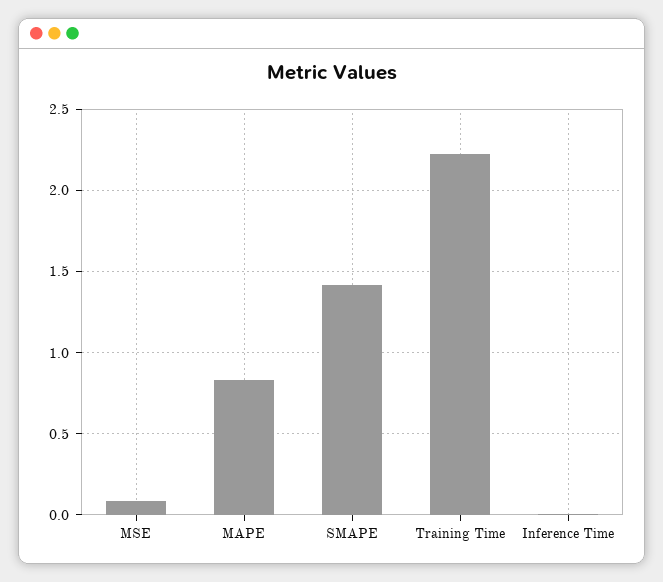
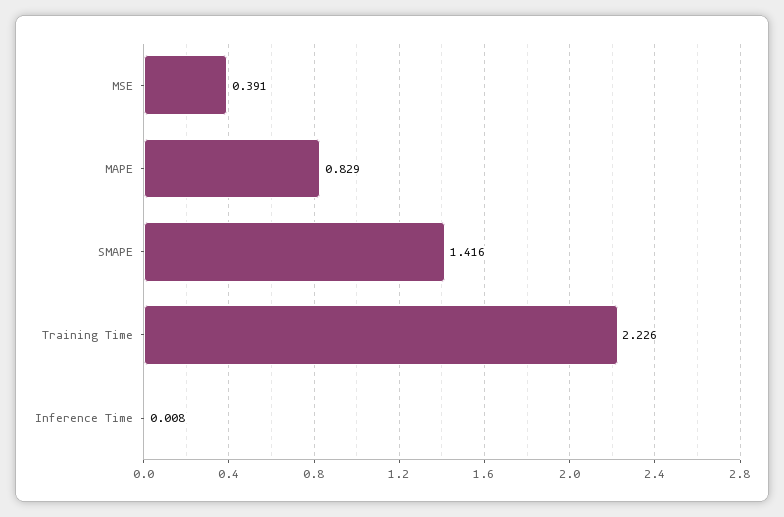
MSE: 0.1 -> 0.391

